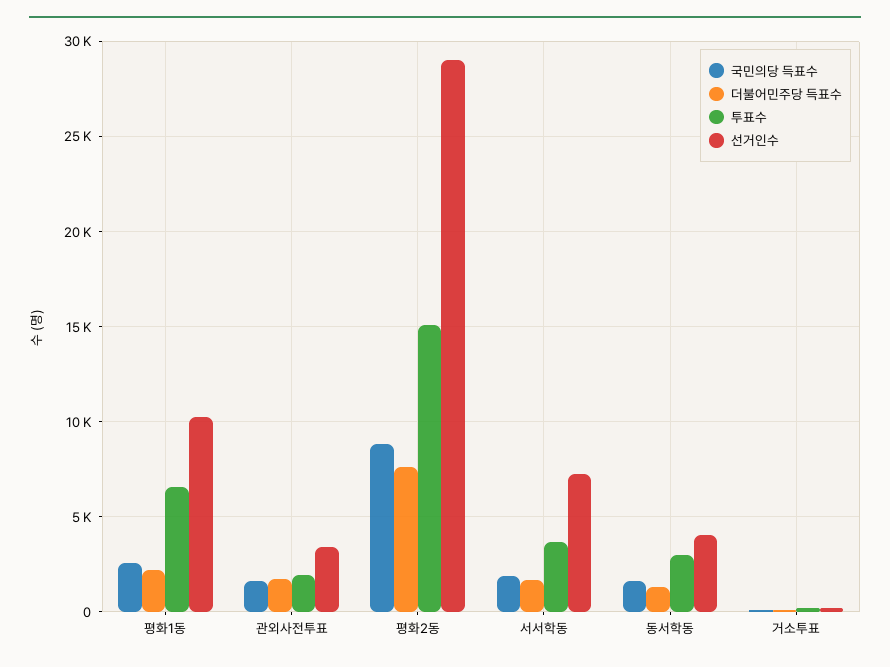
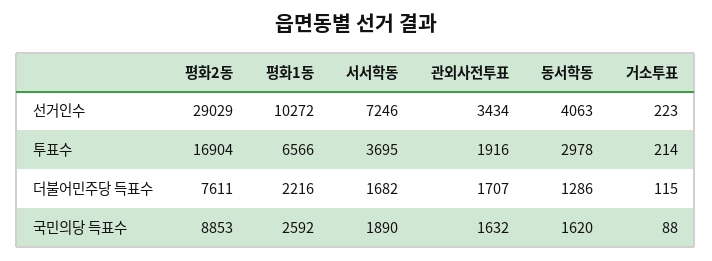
투표수, 평화2동: 15000 -> 16904

